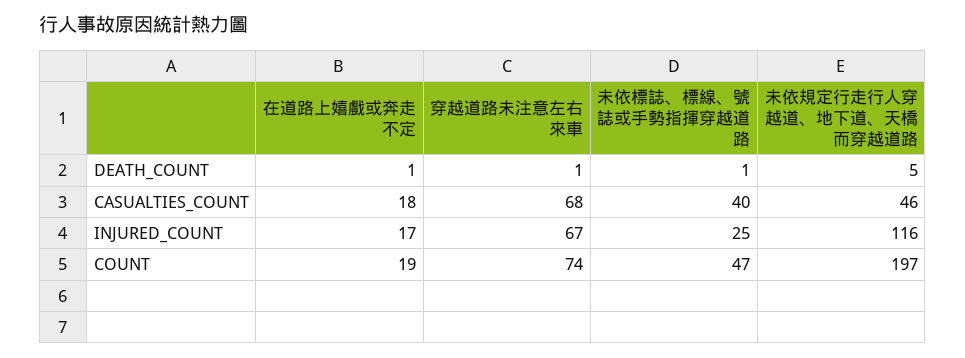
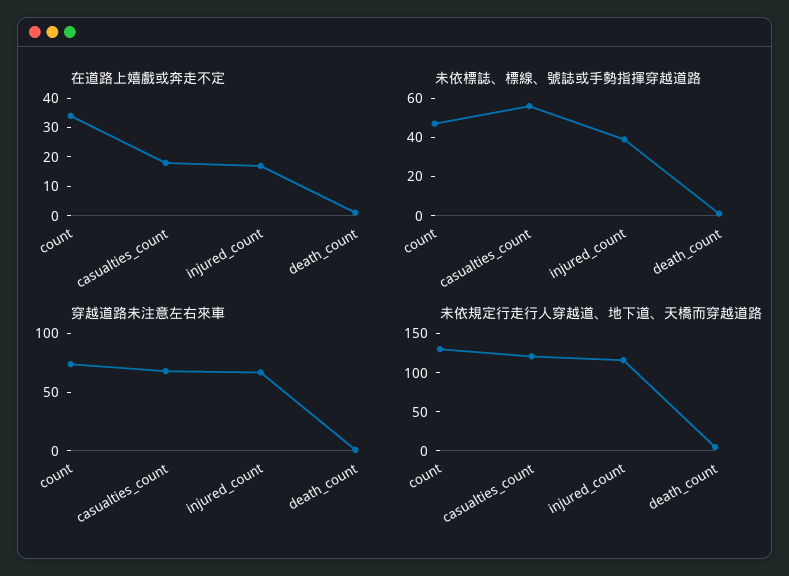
未依標誌、標線、號誌或手勢指揮穿越道路, CASUALTIES_COUNT: 40 -> 55
未依規定行走行人穿越道、地下道、天橋而穿越道路, CASUALTIES_COUNT: 46 -> 125
未依標誌、標線、號誌或手勢指揮穿越道路, INJURED_COUNT: 25 -> 40
在道路上嬉戲或奔走不定, COUNT: 19 -> 35
未依規定行走行人穿越道、地下道、天橋而穿越道路, COUNT: 197 -> 125

